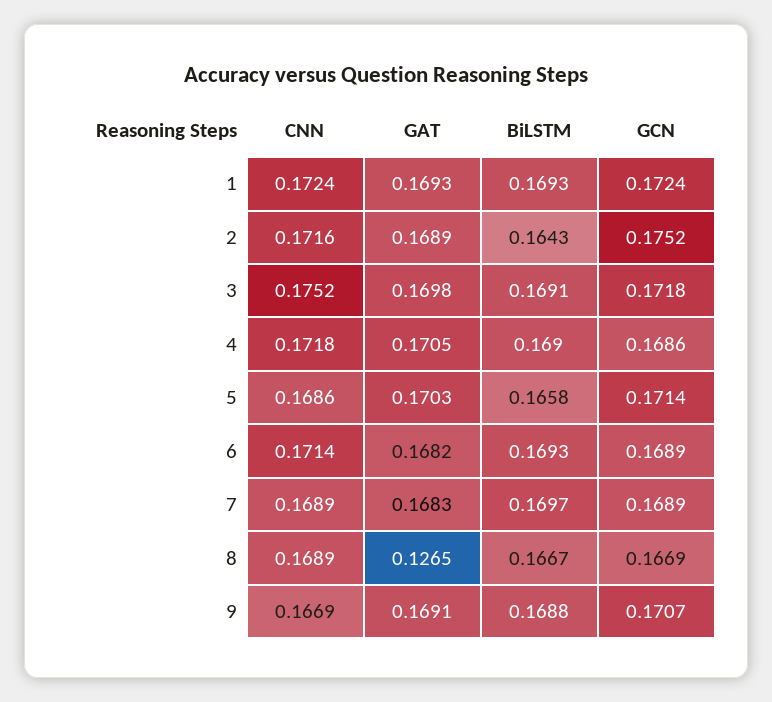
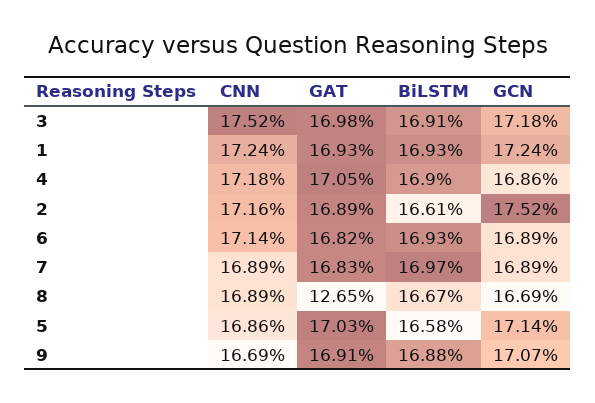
BiLSTM, 2: 0.1643 -> 0.1661

